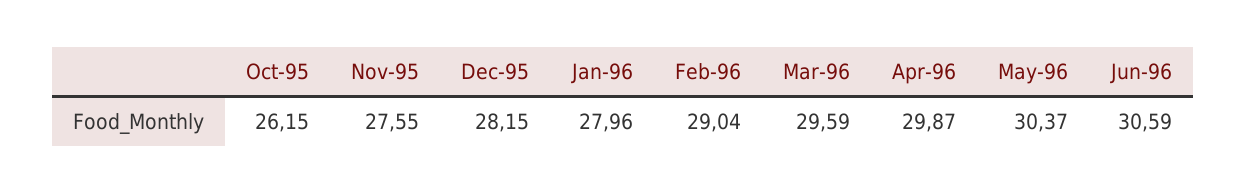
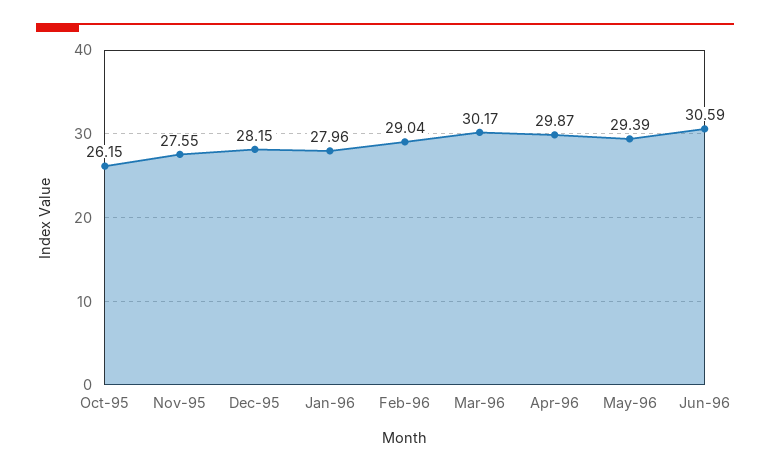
Mar-96: 29.59 -> 30.17
May-96: 30.37 -> 29.39

